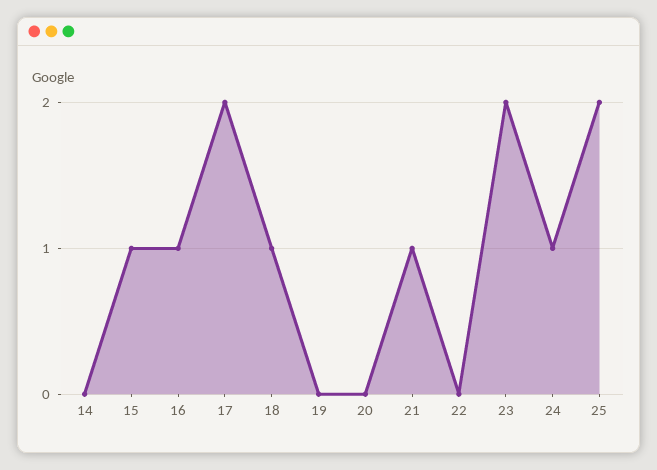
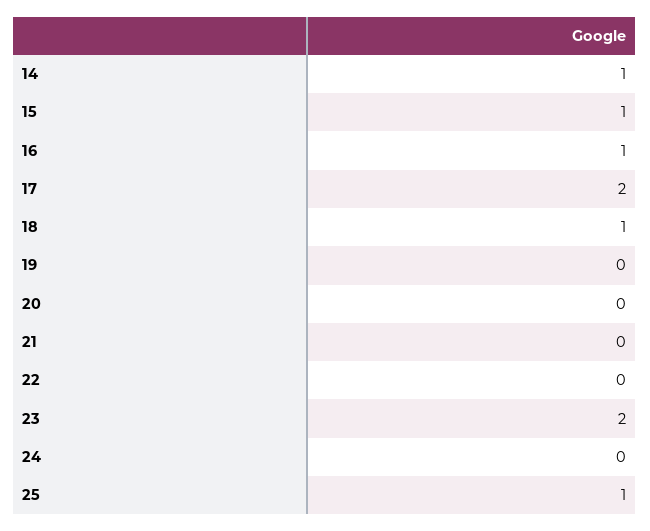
14: 0 -> 1
21: 1 -> 0
24: 1 -> 0
25: 2 -> 1

